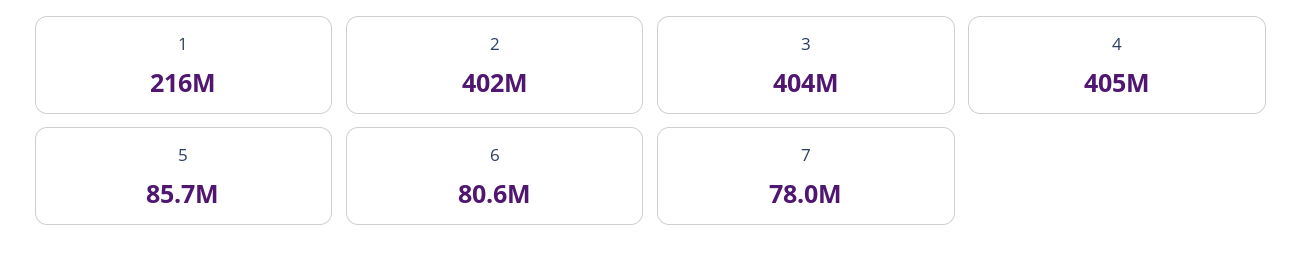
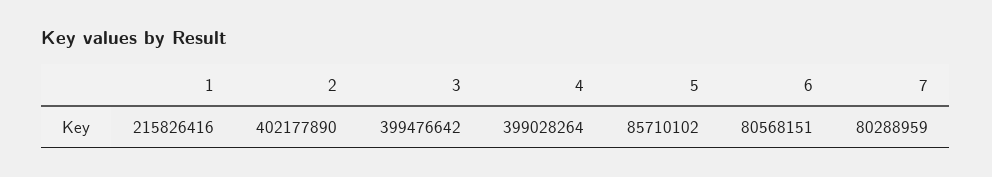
3: 404000000 -> 399476642
4: 405000000 -> 399028264
7: 78000000 -> 80288959

